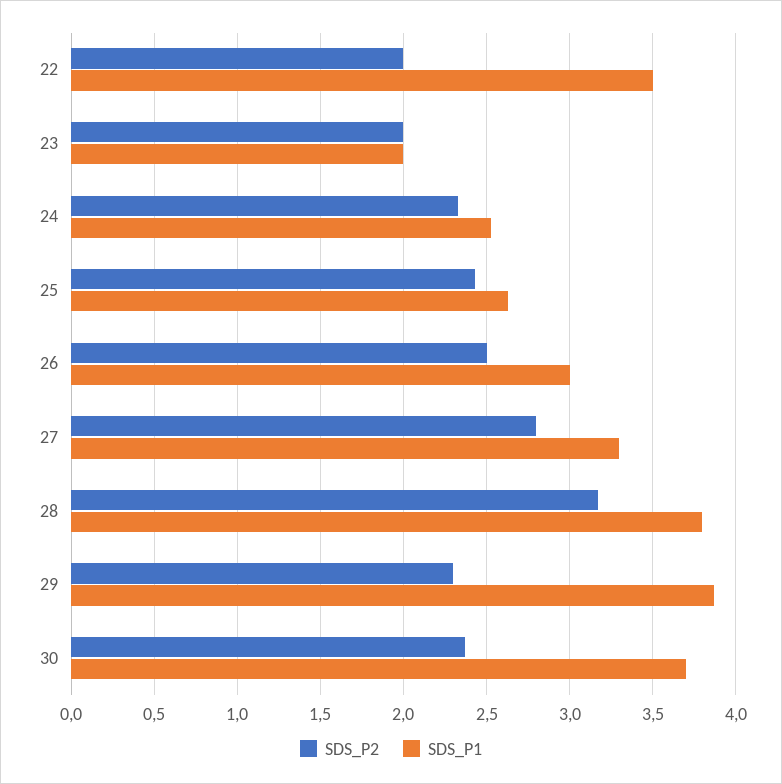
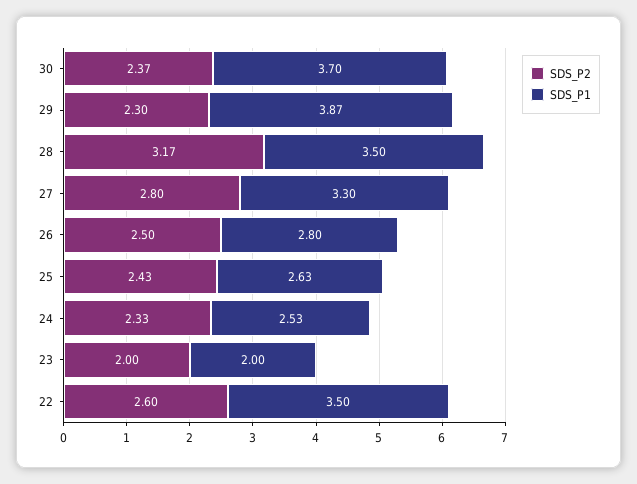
SDS_P2, 22: 2 -> 2.6
SDS_P1, 26: 3 -> 2.8
SDS_P1, 28: 3.8 -> 3.5

